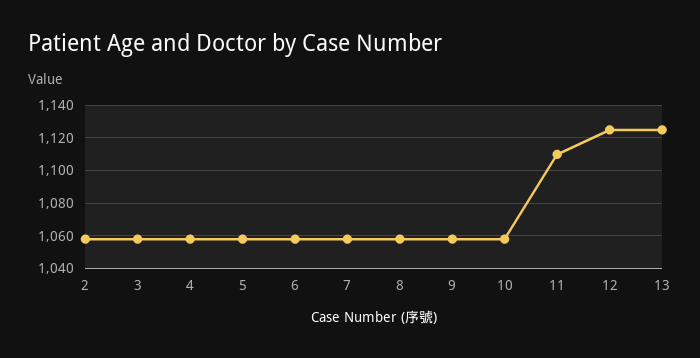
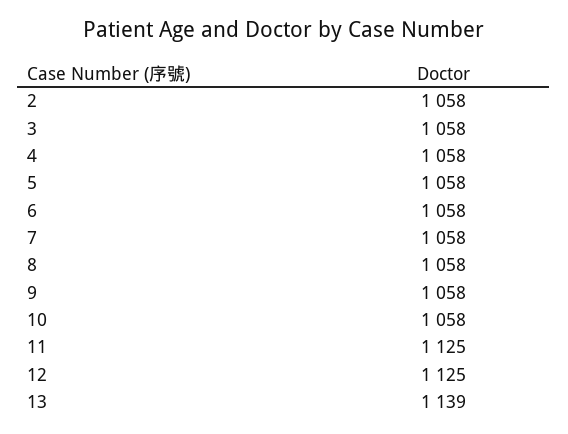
11: 1110 -> 1125
13: 1125 -> 1139

